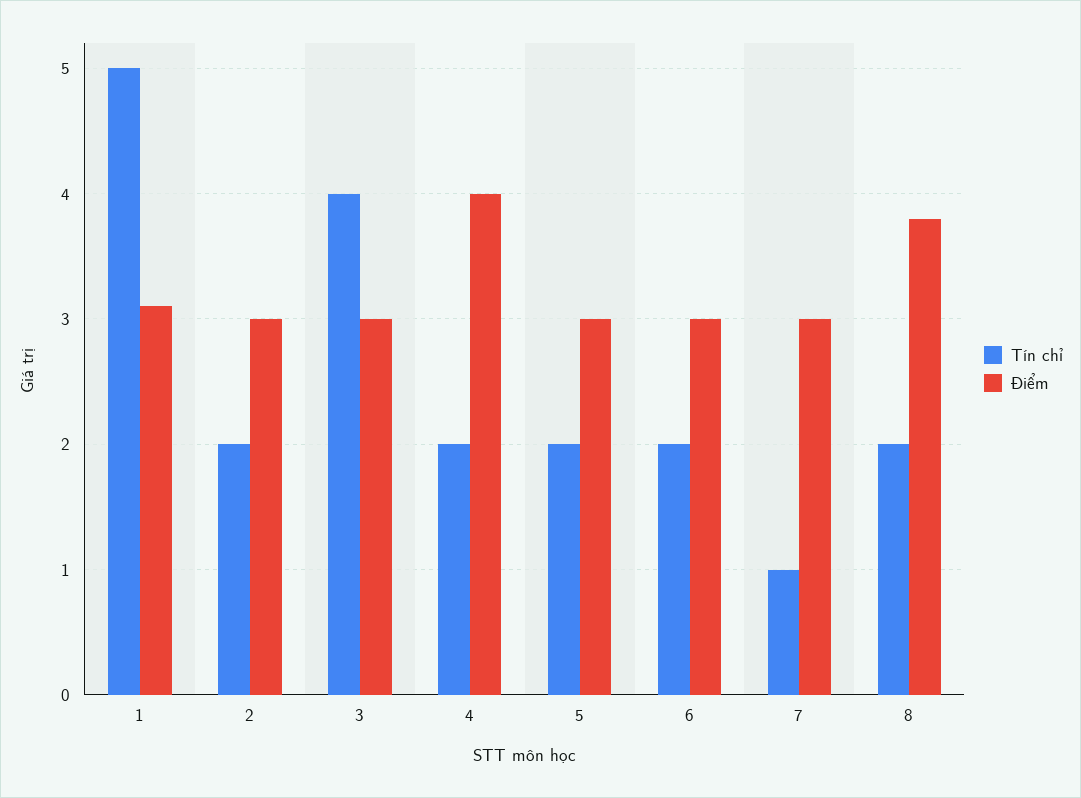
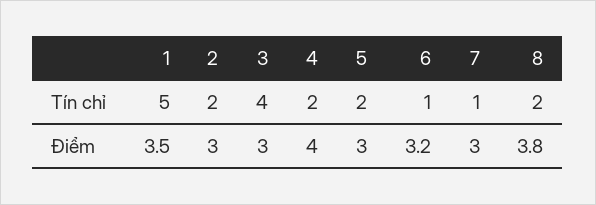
Điểm, 1: 3.1 -> 3.5
Tín chỉ, 6: 2 -> 1
Điểm, 6: 3 -> 3.2

